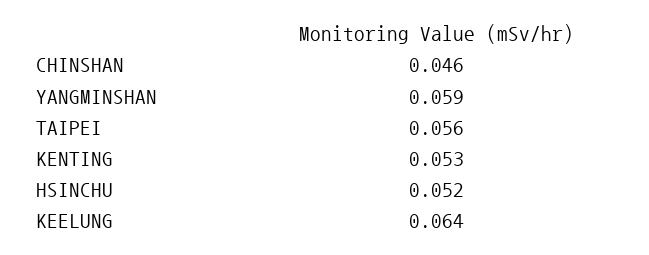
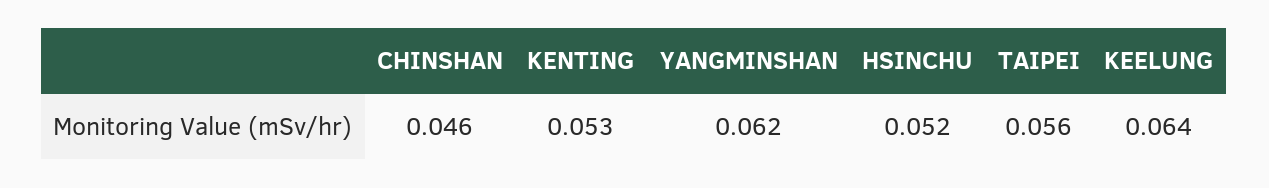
YANGMINSHAN: 0.059 -> 0.062

